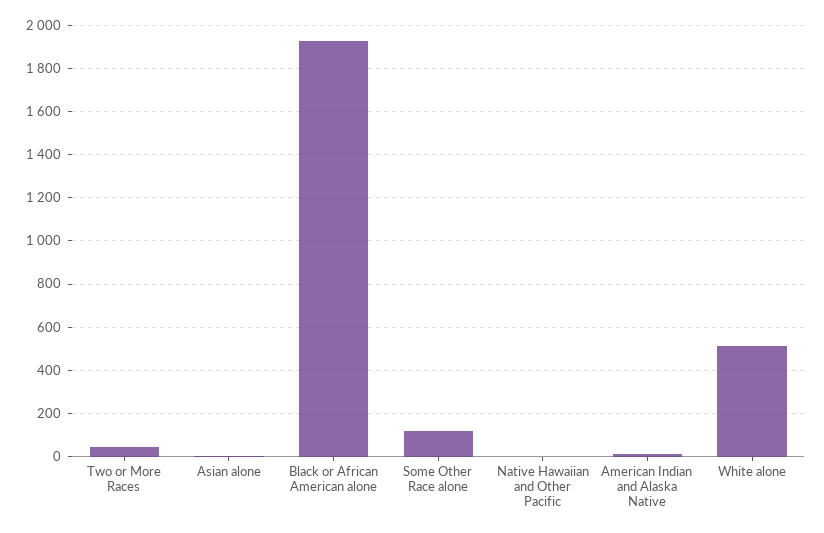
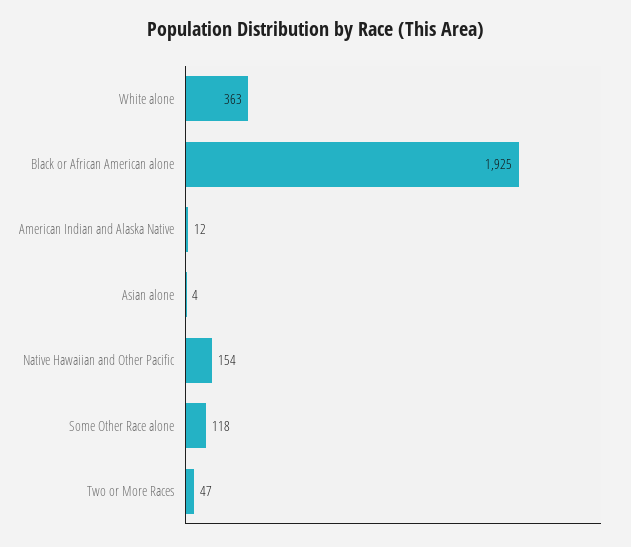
Native Hawaiian and Other Pacific: 0 -> 154
White alone: 500 -> 363

